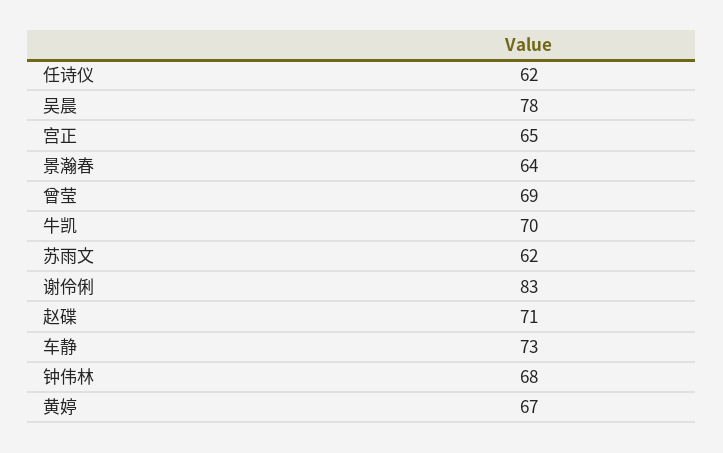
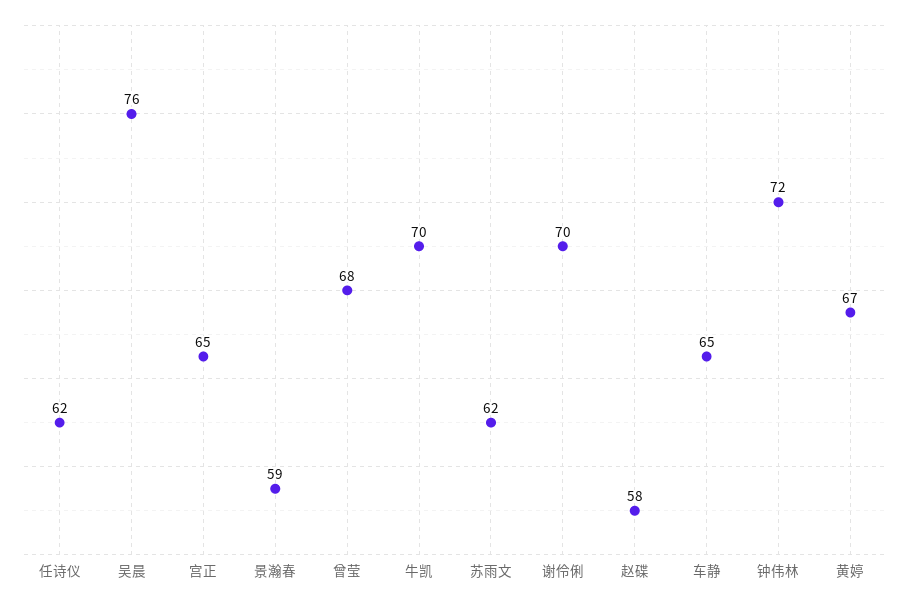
吴晨: 78 -> 76
景瀚春: 64 -> 59
曾莹: 69 -> 68
谢伶俐: 83 -> 70
赵碟: 71 -> 58
车静: 73 -> 65
钟伟林: 68 -> 72

